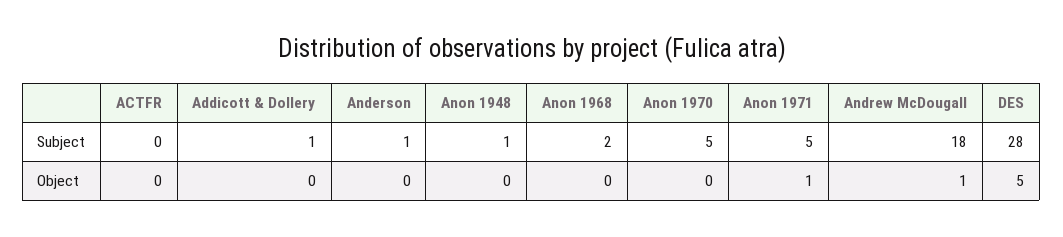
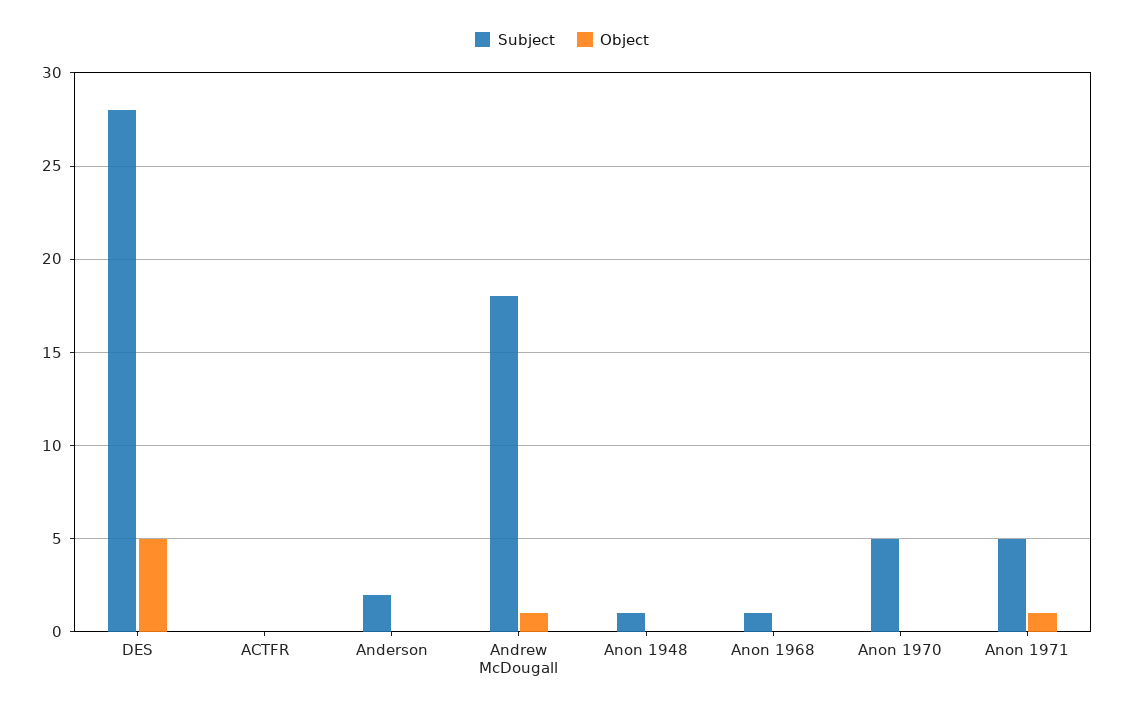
Subject, Addicott & Dollery: 1 -> none
Subject, Anderson: 1 -> 2
Subject, Anon 1968: 2 -> 1
Object, Addicott & Dollery: 0 -> none

